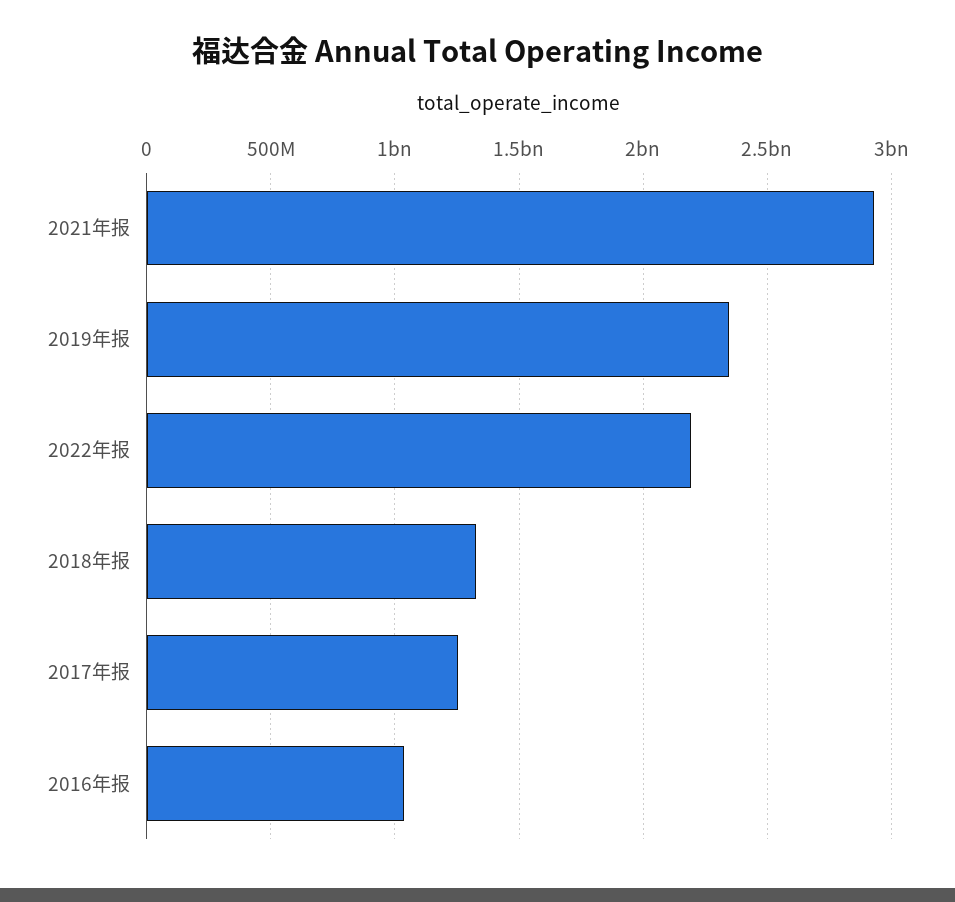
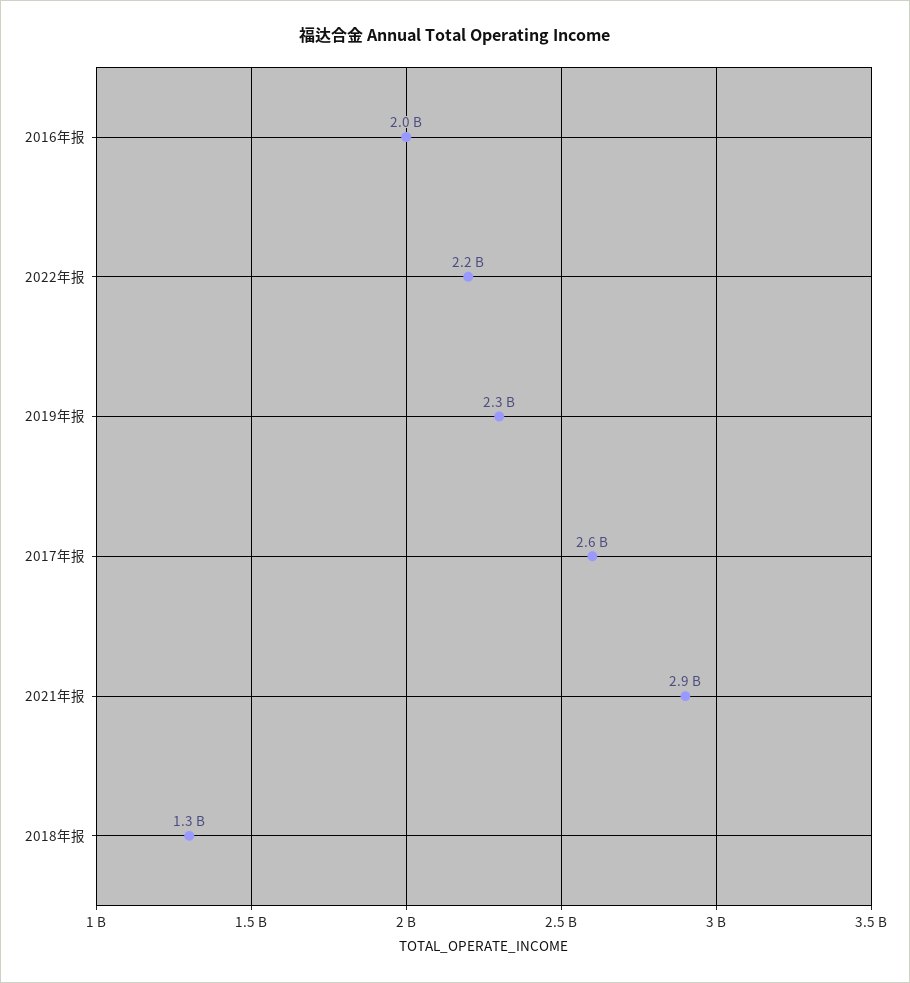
2017年报: 1250000000 -> 2600000000
2016年报: 1050000000 -> 2000000000

